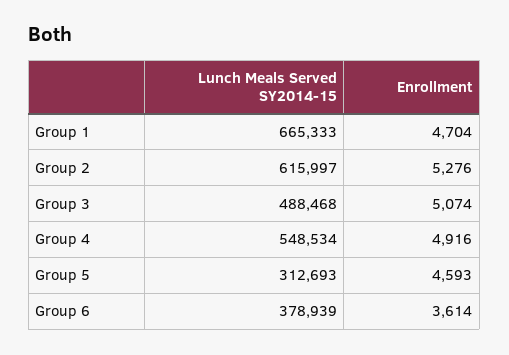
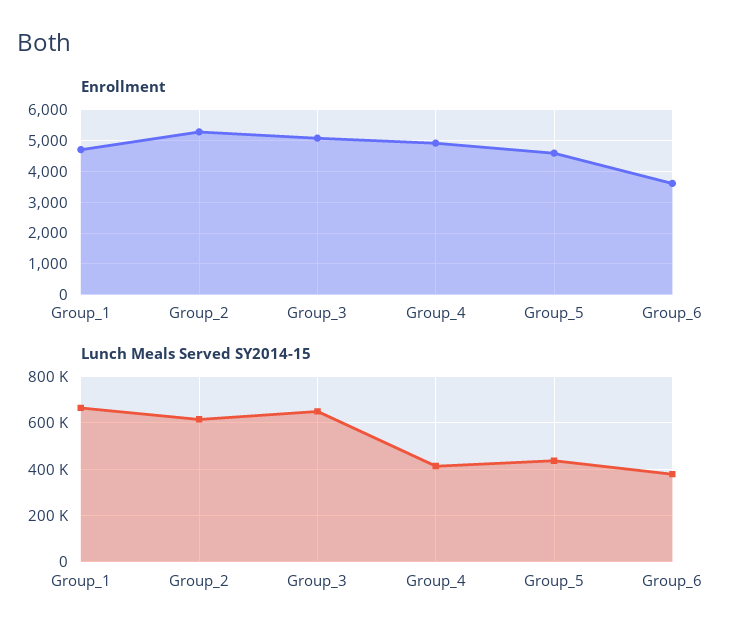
Lunch Meals Served SY2014-15, Group 3: 488468 -> 650000
Lunch Meals Served SY2014-15, Group 4: 548534 -> 400000
Lunch Meals Served SY2014-15, Group 5: 312693 -> 450000

